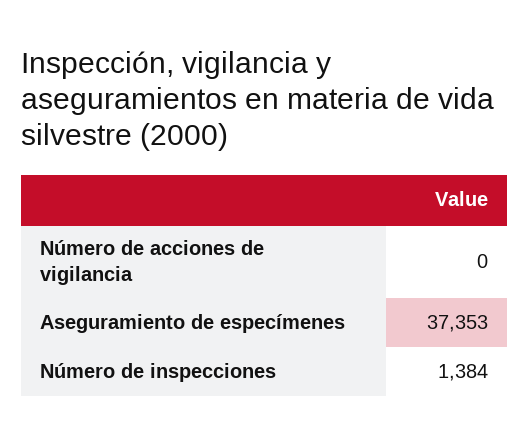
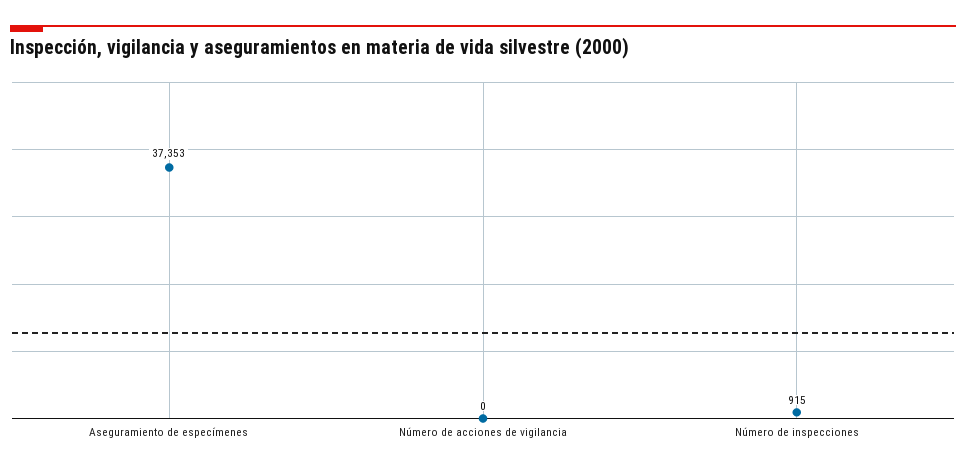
Número de inspecciones: 1384 -> 915

